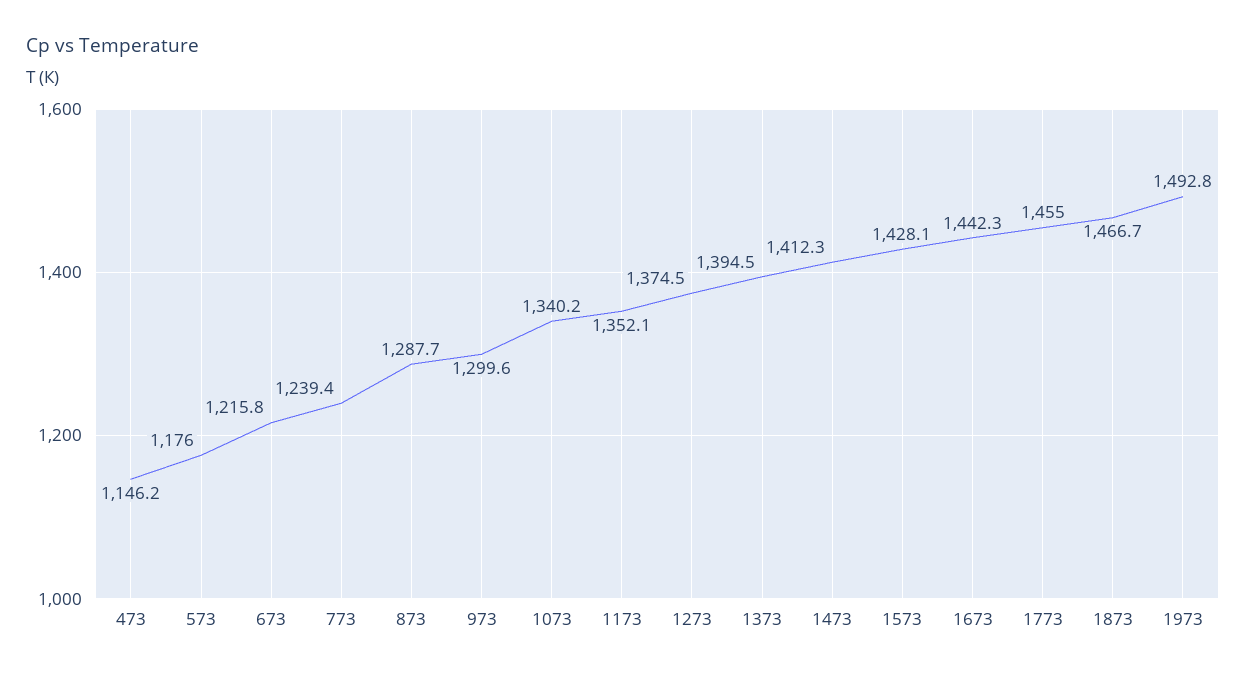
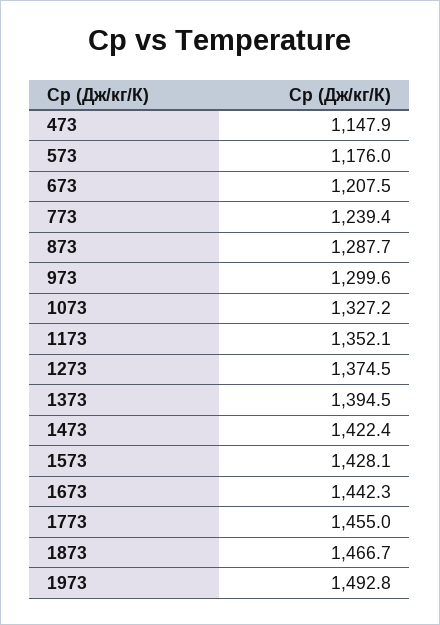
473: 1146.2 -> 1147.9
673: 1215.8 -> 1207.5
1073: 1340.2 -> 1327.2
1473: 1412.3 -> 1422.4

